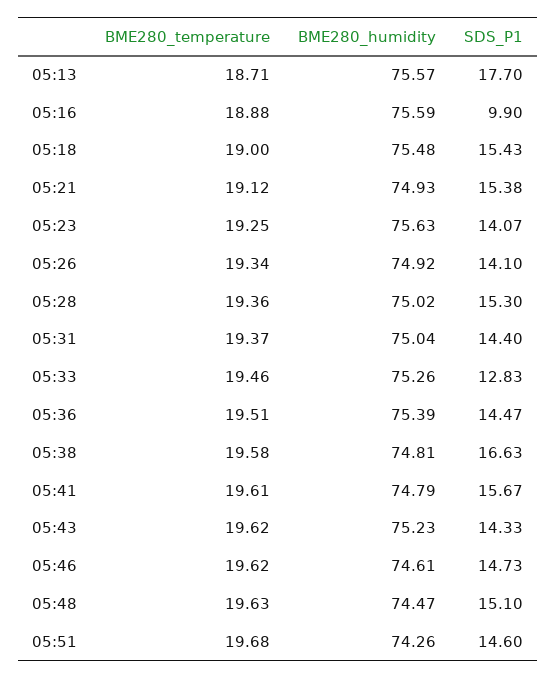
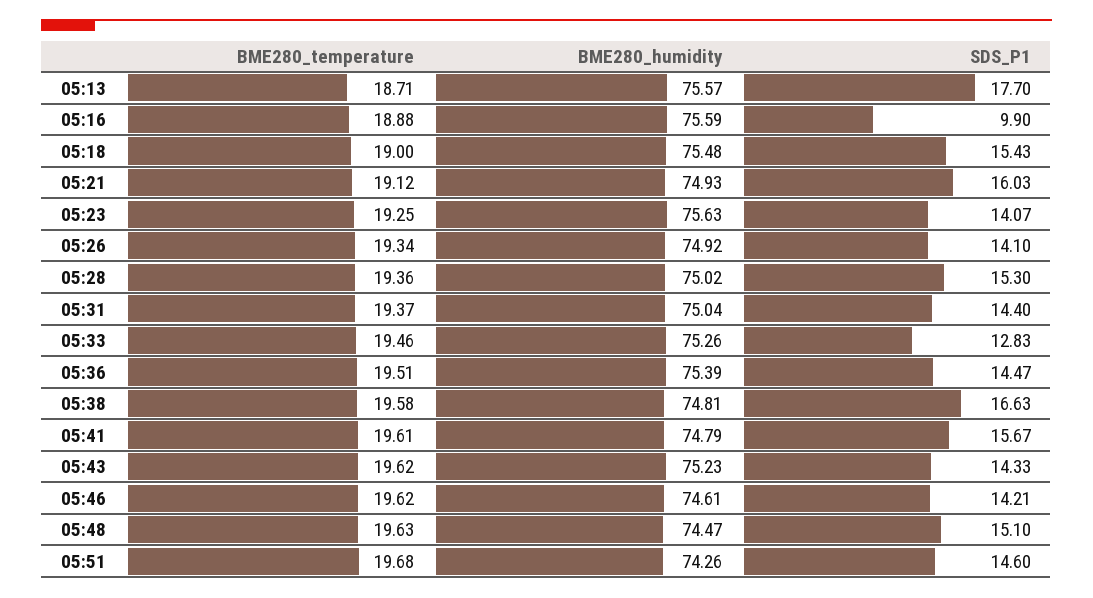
SDS_P1, 05:21: 15.38 -> 16.03
SDS_P1, 05:46: 14.73 -> 14.21

